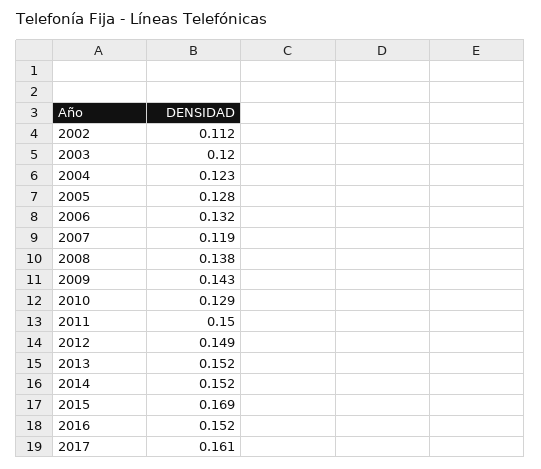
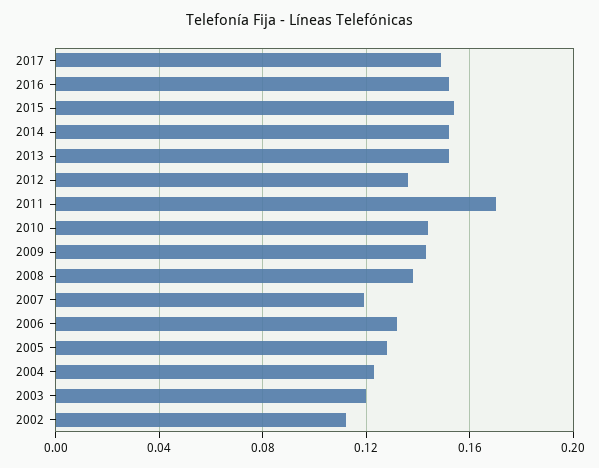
2010: 0.129 -> 0.145
2011: 0.15 -> 0.17
2012: 0.149 -> 0.135
2015: 0.169 -> 0.155
2017: 0.161 -> 0.15

